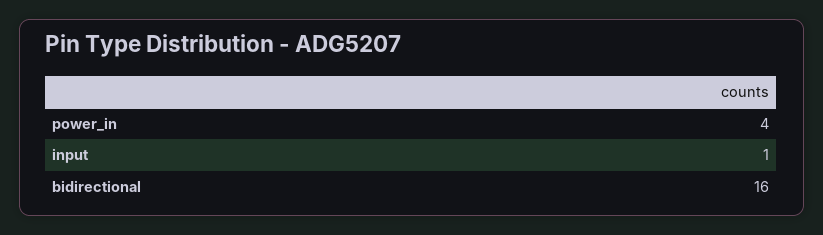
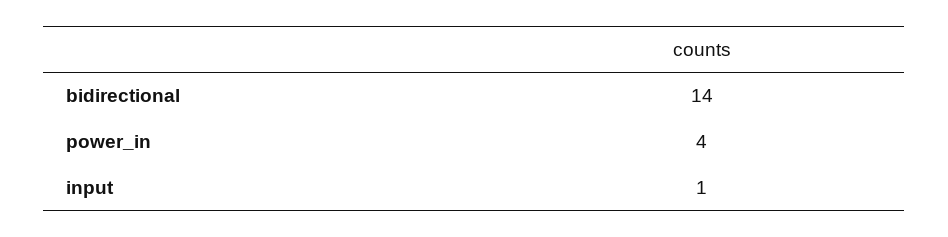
bidirectional: 16 -> 14

